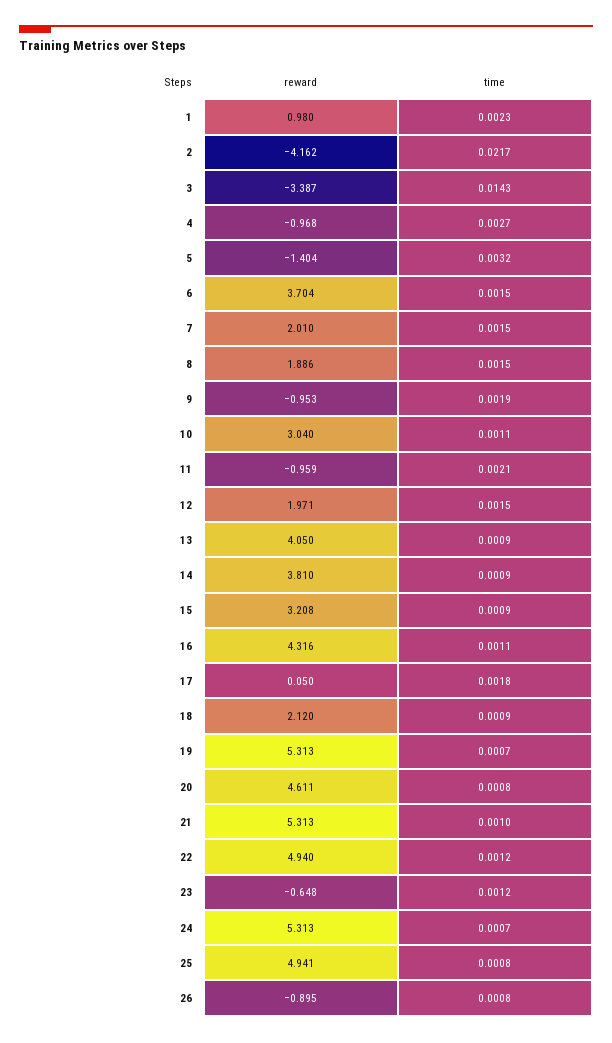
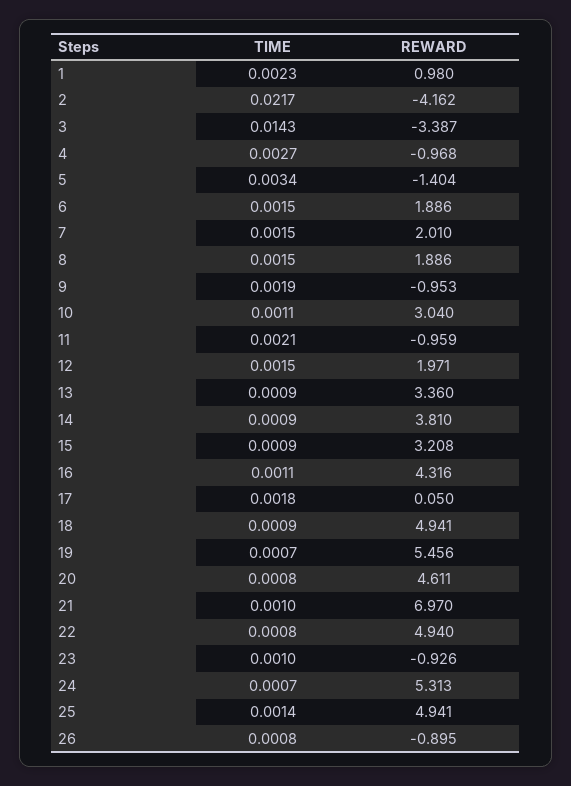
time, 5: 0.0032 -> 0.0034
reward, 6: 3.704 -> 1.886
reward, 13: 4.05 -> 3.36
reward, 18: 2.12 -> 4.941
reward, 19: 5.313 -> 5.456
reward, 21: 5.313 -> 6.97
time, 22: 0.0012 -> 0.0008
reward, 23: -0.648 -> -0.926
time, 23: 0.0012 -> 0.001
time, 25: 0.0008 -> 0.0014

